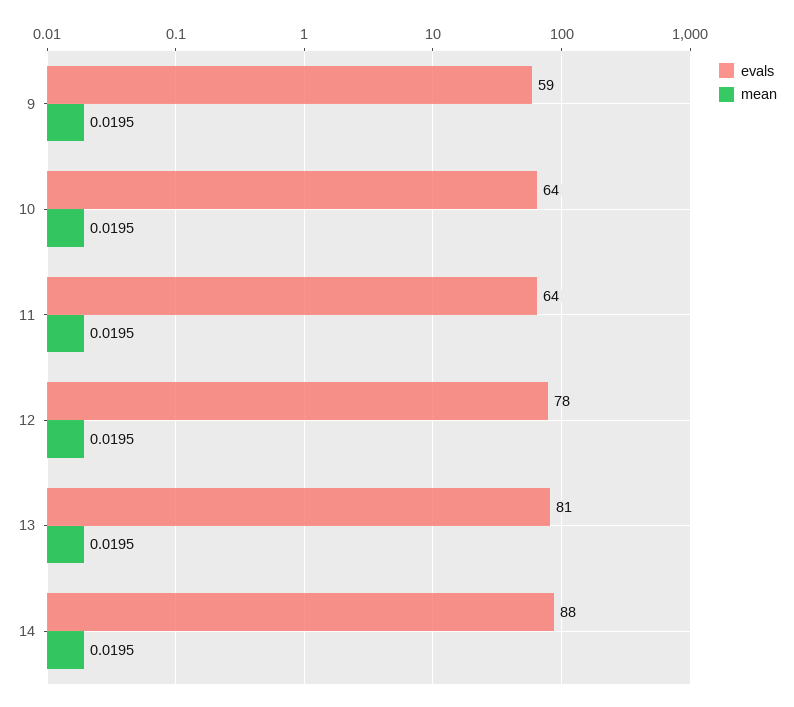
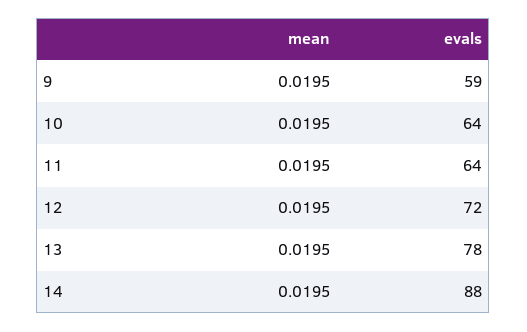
evals, 12: 78 -> 72
evals, 13: 81 -> 78

